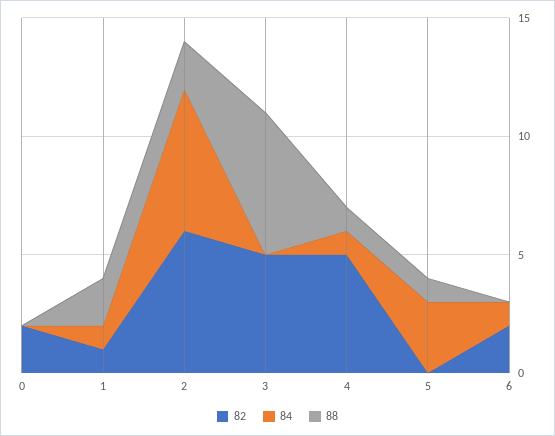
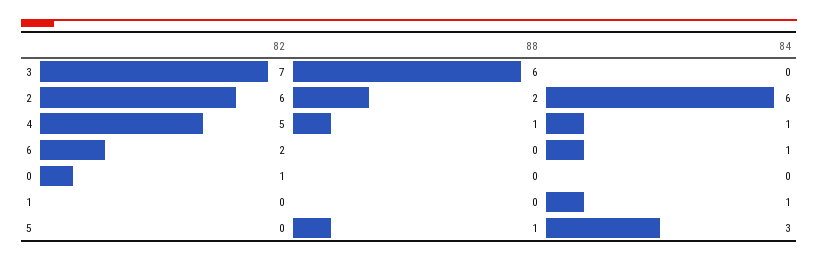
82, 0: 2 -> 1
82, 1: 1 -> 0
88, 1: 2 -> 0
82, 3: 5 -> 7

